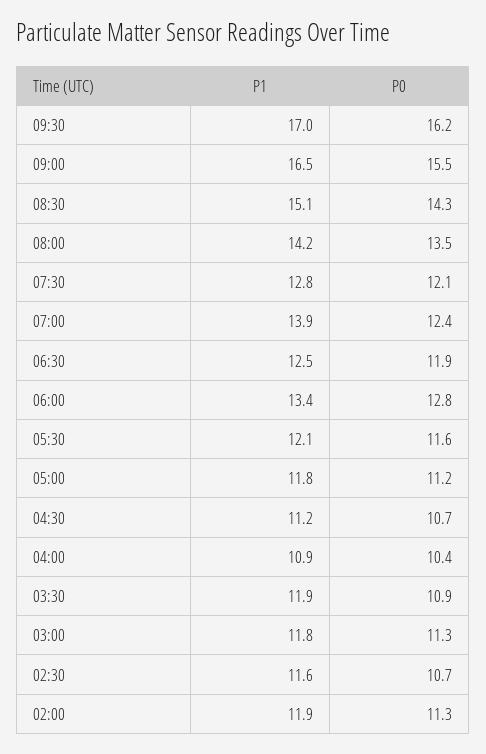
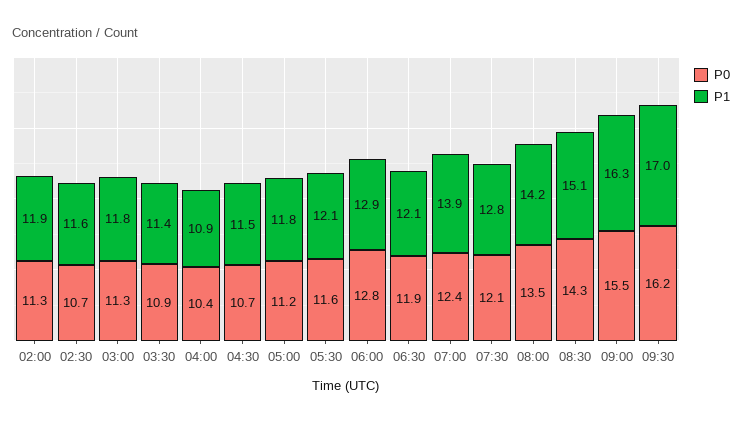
P1, 09:00: 16.5 -> 16.3
P1, 06:30: 12.5 -> 12.1
P1, 06:00: 13.4 -> 12.9
P1, 04:30: 11.2 -> 11.5
P1, 03:30: 11.9 -> 11.4

